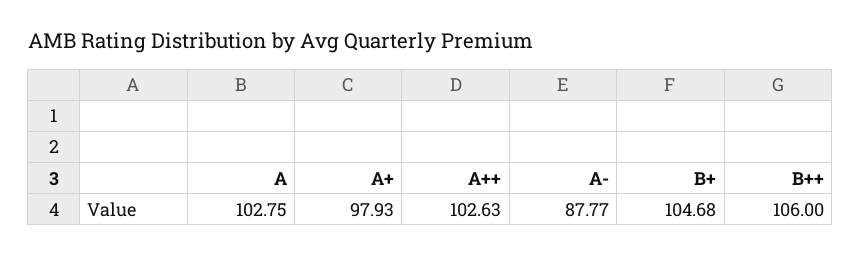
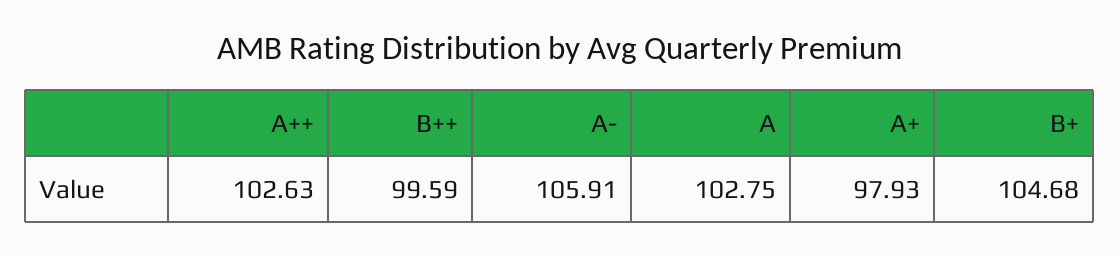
A-: 87.77 -> 105.91
B++: 106 -> 99.59

